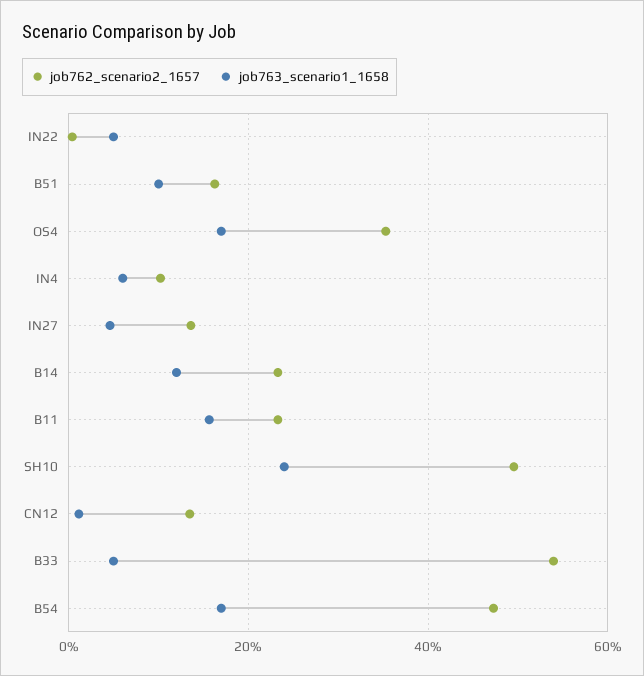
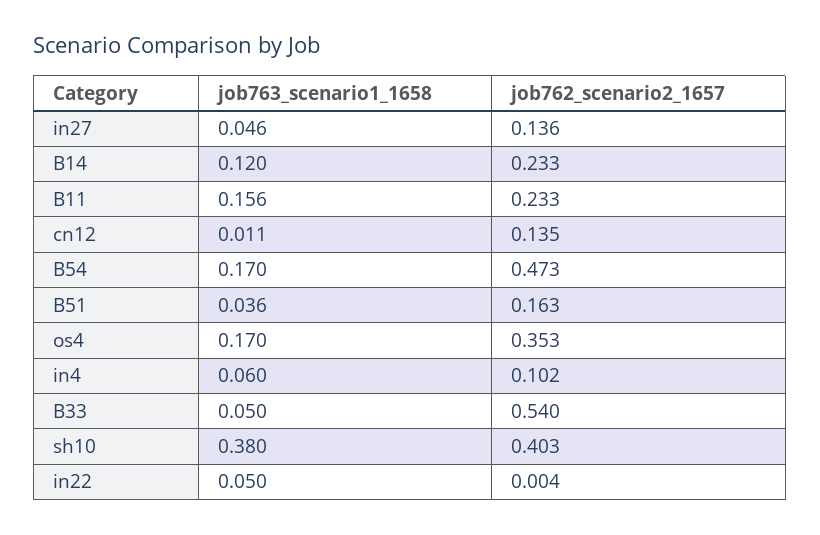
job763_scenario1_1658, B51: 0.1 -> 0.036
job762_scenario2_1657, SH10: 0.5 -> 0.403
job763_scenario1_1658, SH10: 0.24 -> 0.38

